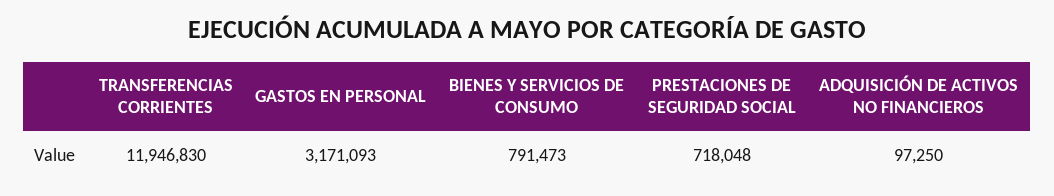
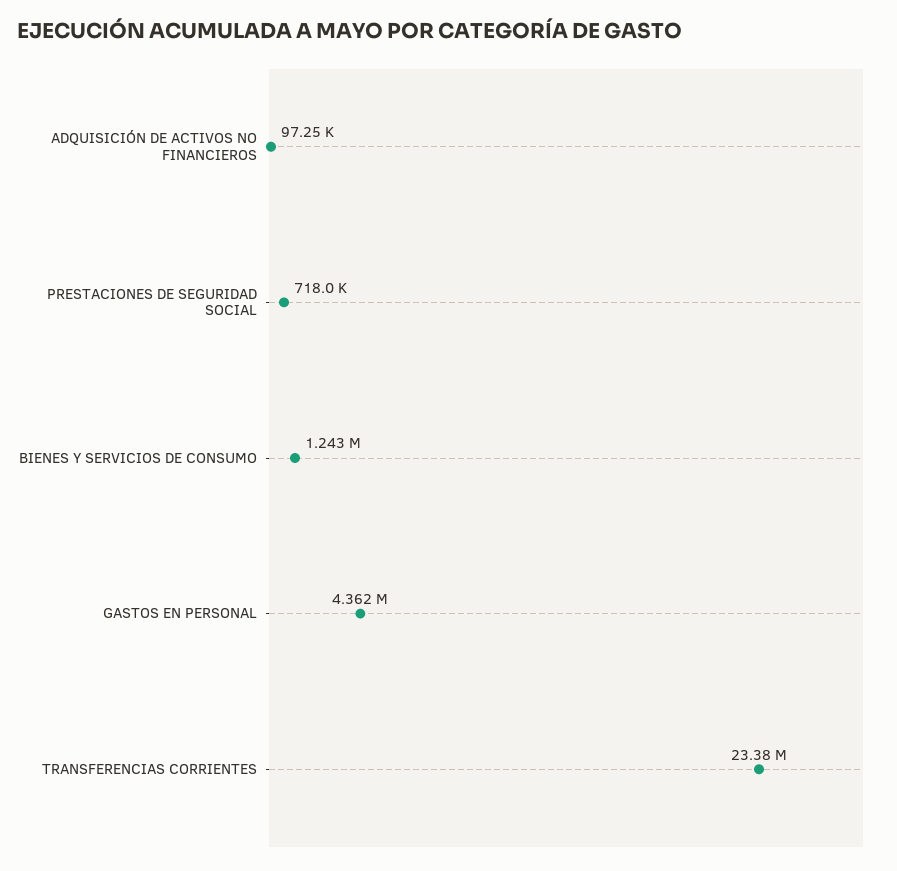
TRANSFERENCIAS CORRIENTES: 11946830 -> 23380000
GASTOS EN PERSONAL: 3171093 -> 4362000
BIENES Y SERVICIOS DE CONSUMO: 791473 -> 1243000

